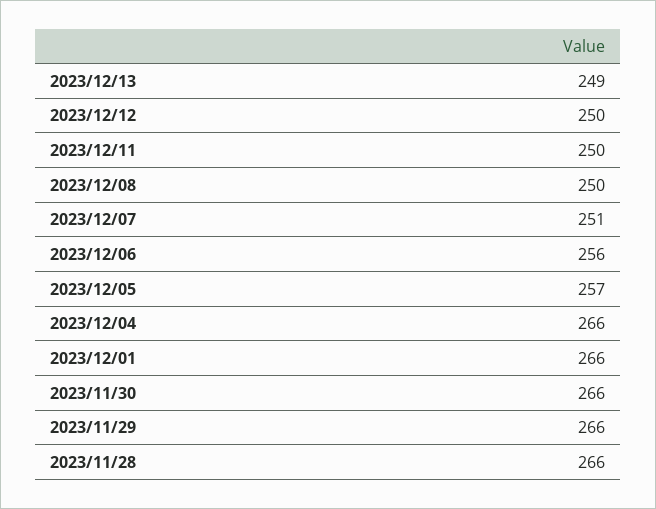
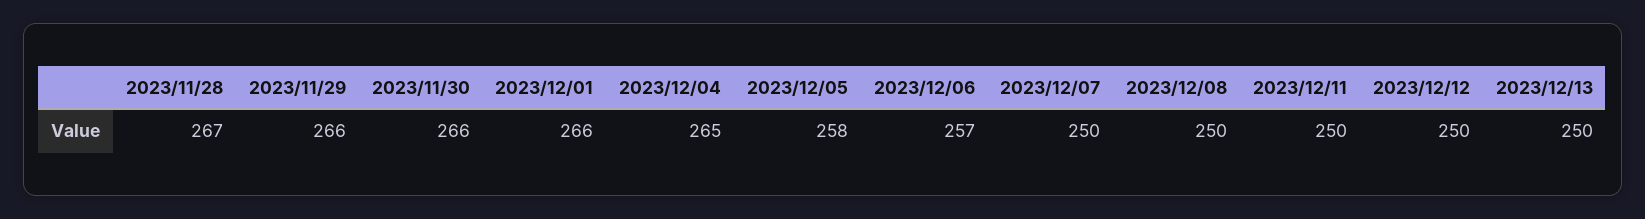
2023/12/13: 249 -> 250
2023/12/07: 251 -> 250
2023/12/06: 256 -> 257
2023/12/05: 257 -> 258
2023/12/04: 266 -> 265
2023/11/28: 266 -> 267

